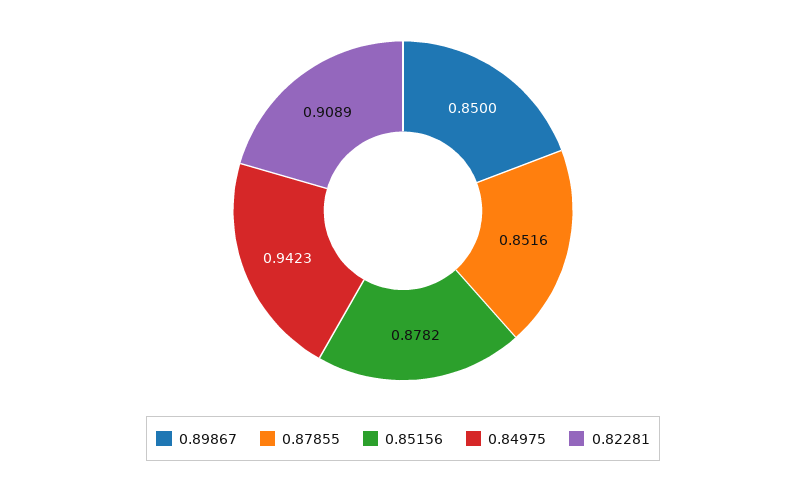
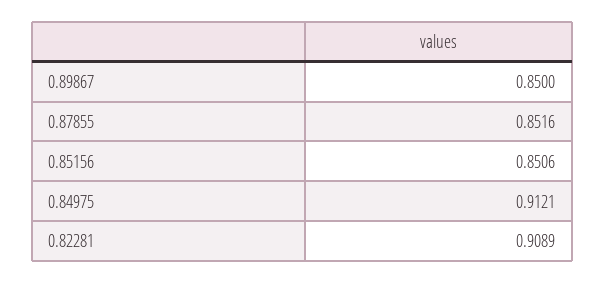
0.85156: 0.8782 -> 0.8506
0.84975: 0.9423 -> 0.9121

